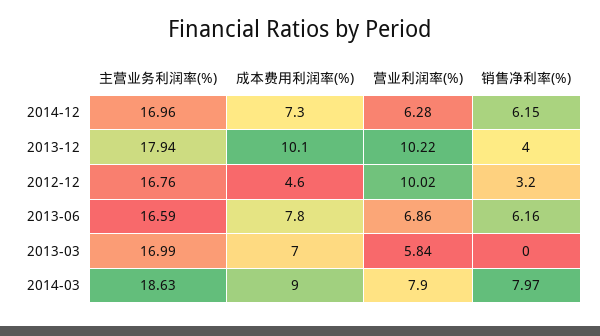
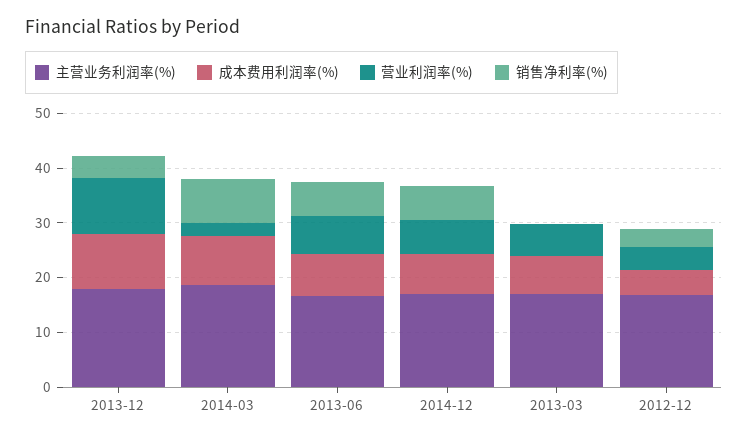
营业利润率(%), 2012-12: 10.02 -> 4
营业利润率(%), 2014-03: 7.9 -> 2

